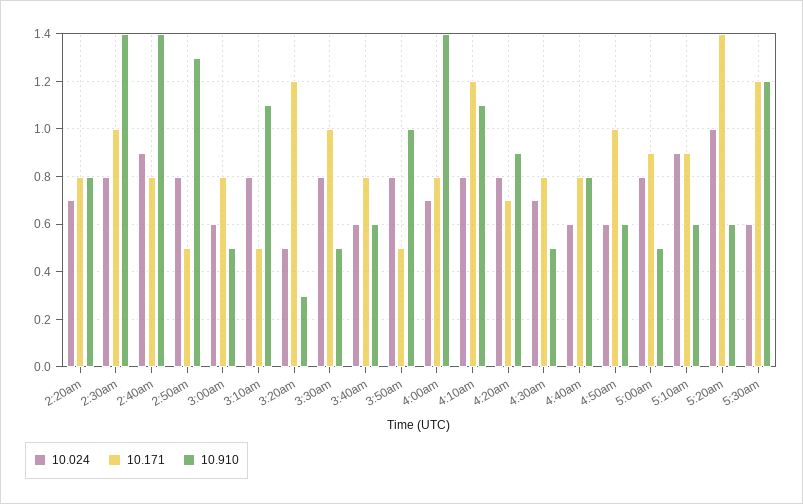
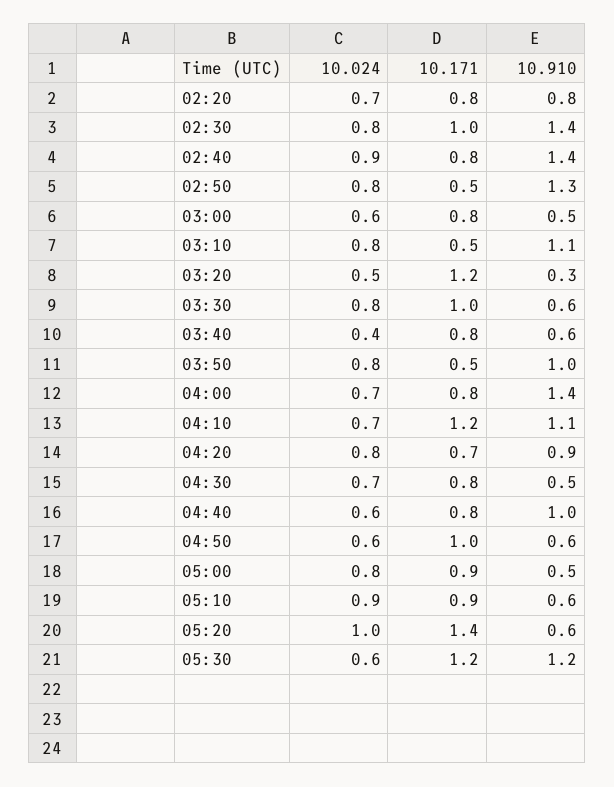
10.910, 3:30am: 0.5 -> 0.6
10.024, 3:40am: 0.6 -> 0.4
10.024, 4:10am: 0.8 -> 0.7
10.910, 4:40am: 0.8 -> 1

